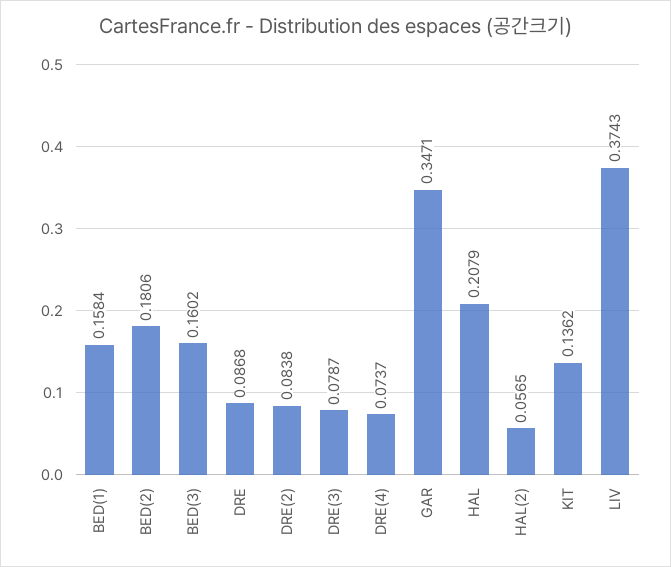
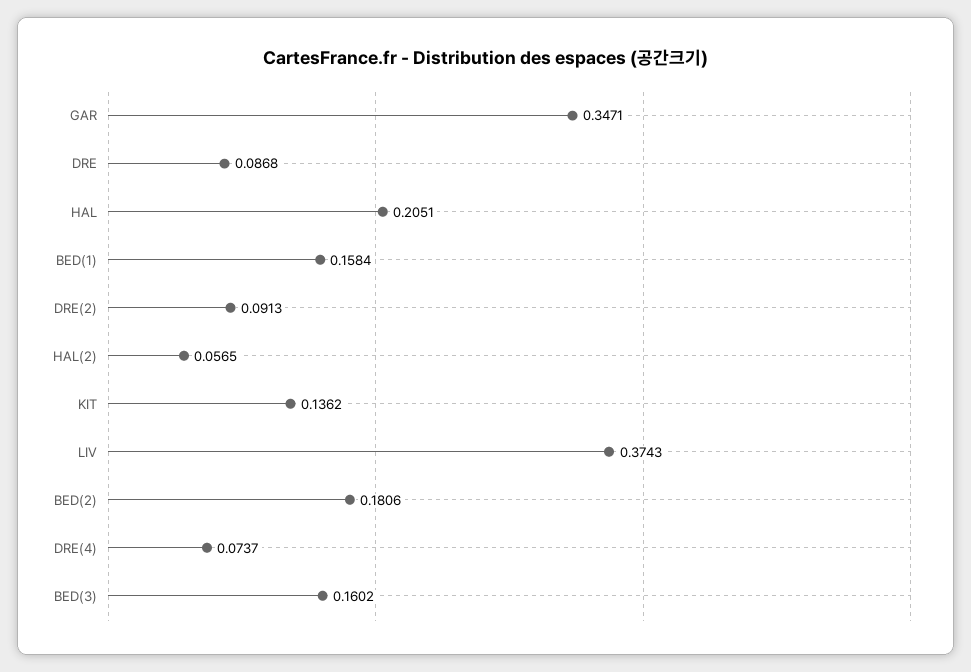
DRE(2): 0.0838 -> 0.0913
DRE(3): 0.0787 -> none
HAL: 0.2079 -> 0.2051

